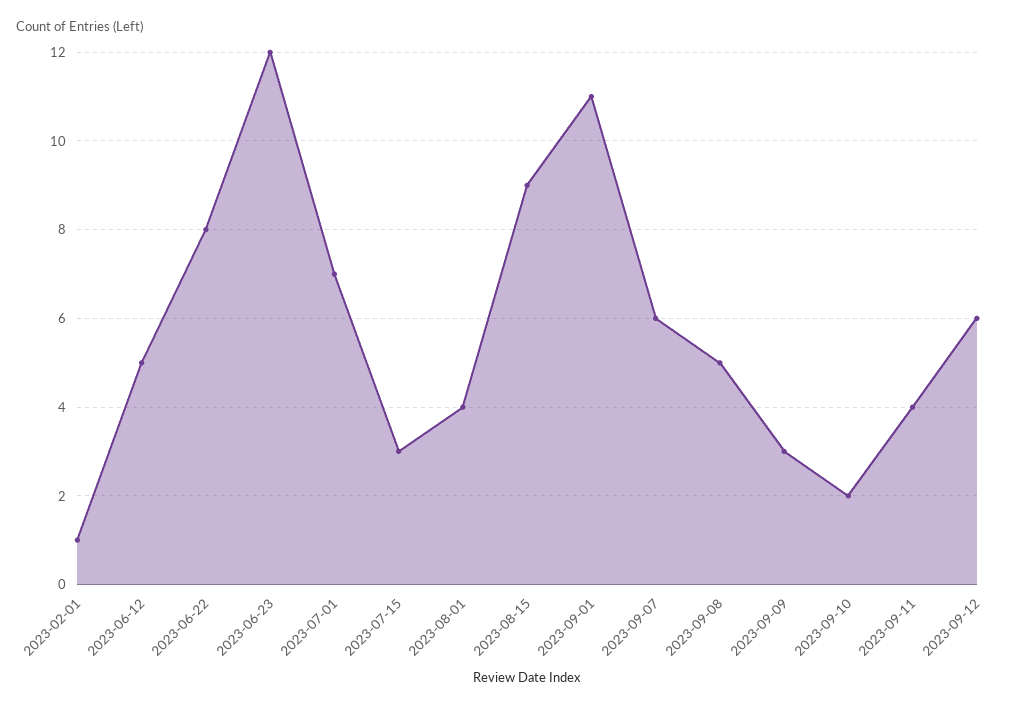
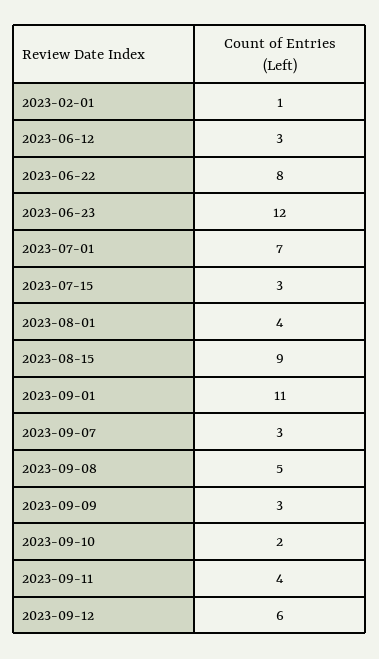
2023-06-12: 5 -> 3
2023-09-07: 6 -> 3

